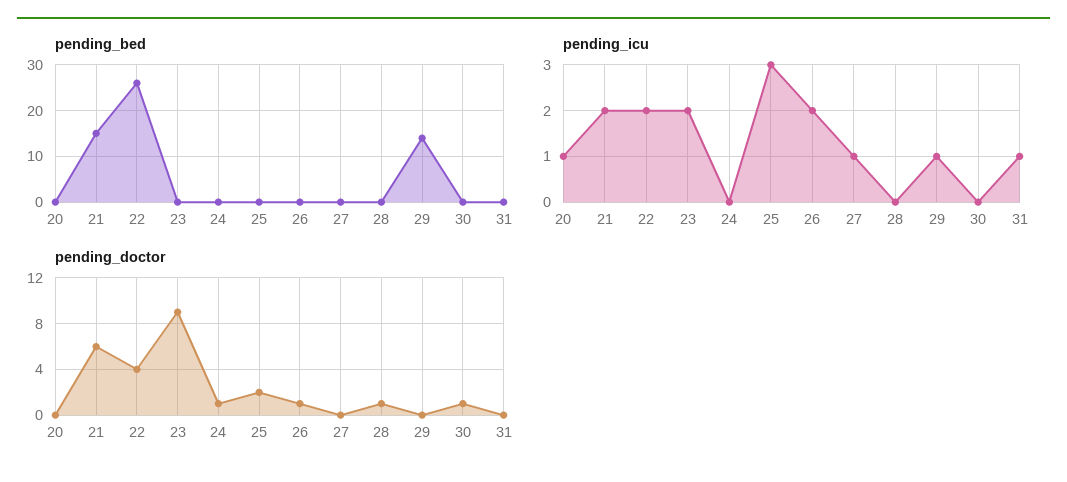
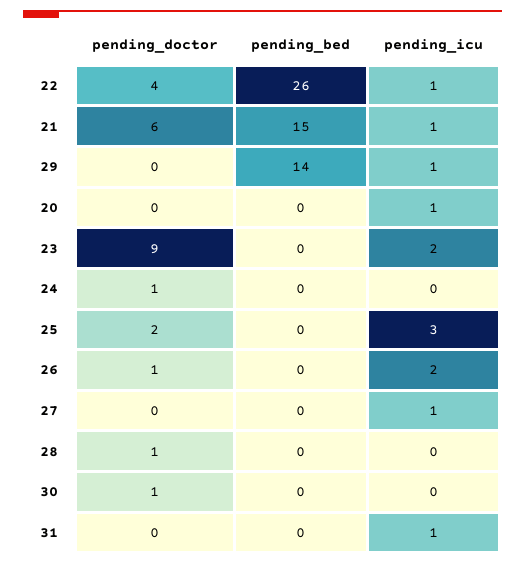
pending_icu, 21: 2 -> 1
pending_icu, 22: 2 -> 1

